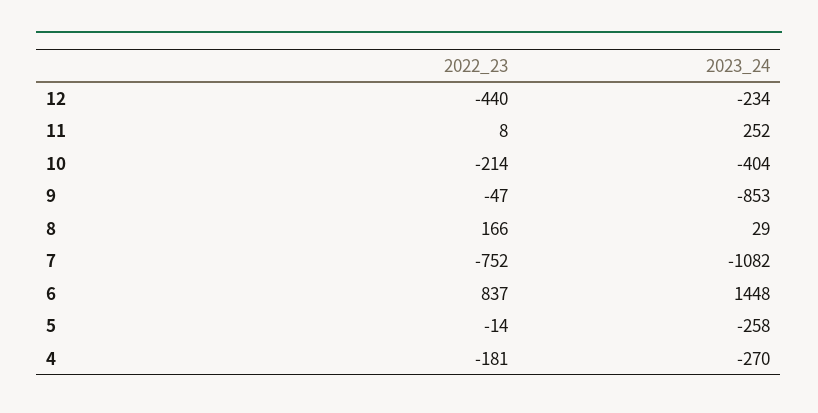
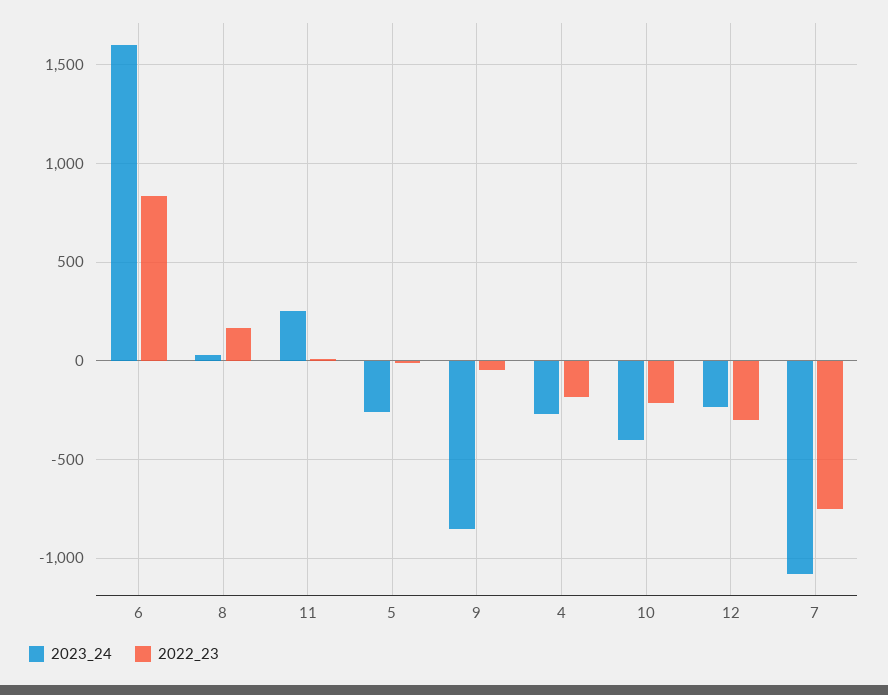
2022_23, 12: -440 -> -300
2023_24, 6: 1448 -> 1600

